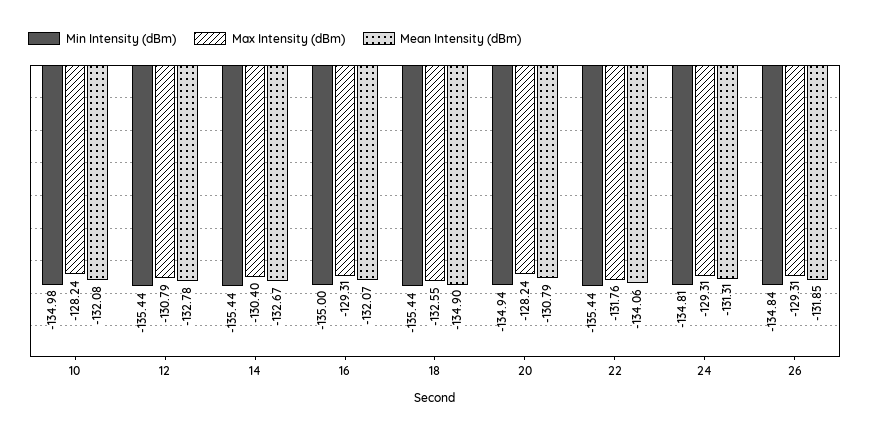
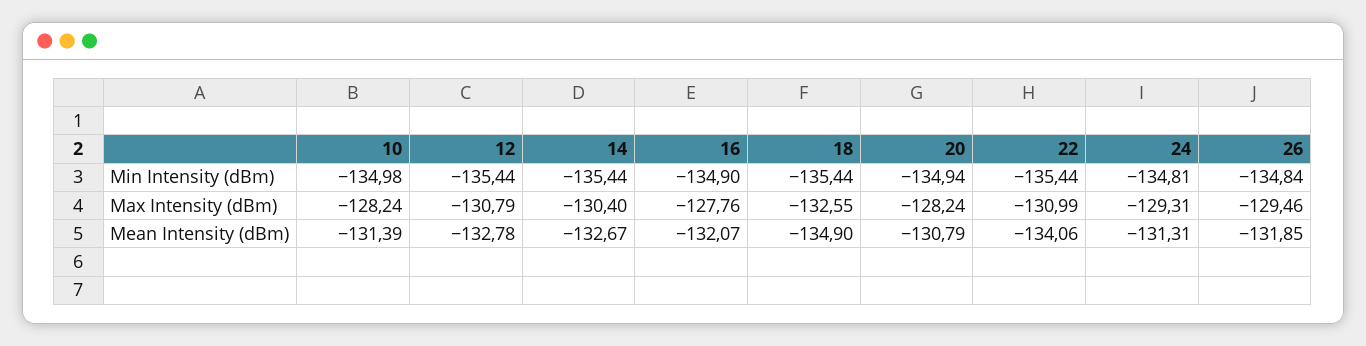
Mean Intensity (dBm), 10: -132.08 -> -131.39
Min Intensity (dBm), 16: -135 -> -134.9
Max Intensity (dBm), 16: -129.31 -> -127.76
Max Intensity (dBm), 22: -131.76 -> -130.99
Max Intensity (dBm), 26: -129.31 -> -129.46

